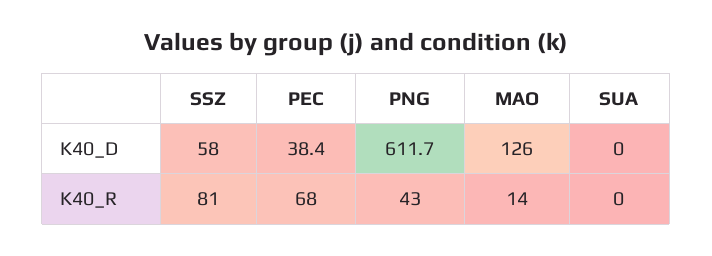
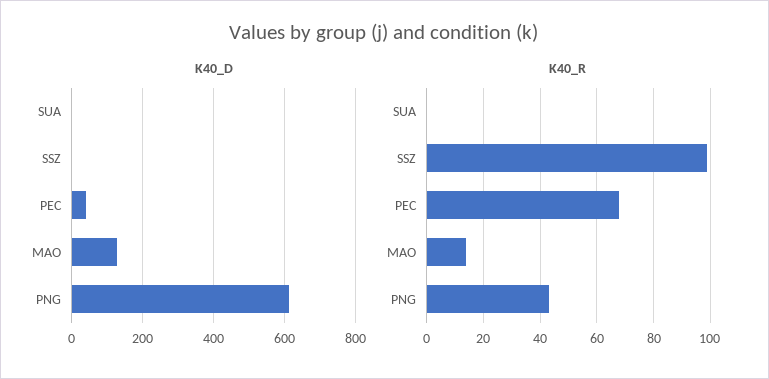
K40_D, SSZ: 58 -> 0
K40_R, SSZ: 81 -> 100

